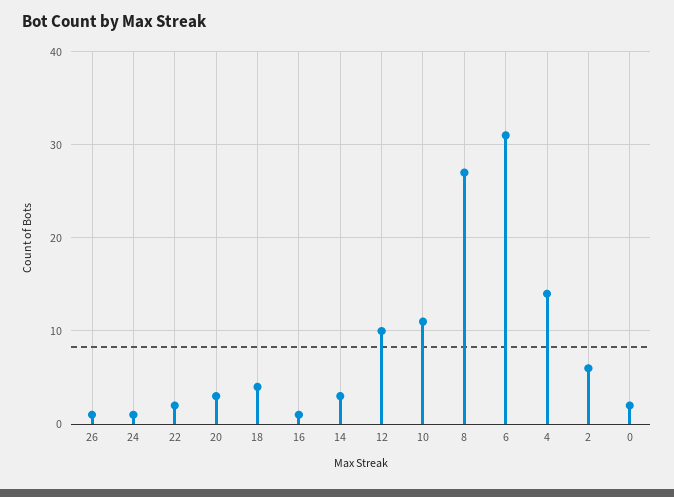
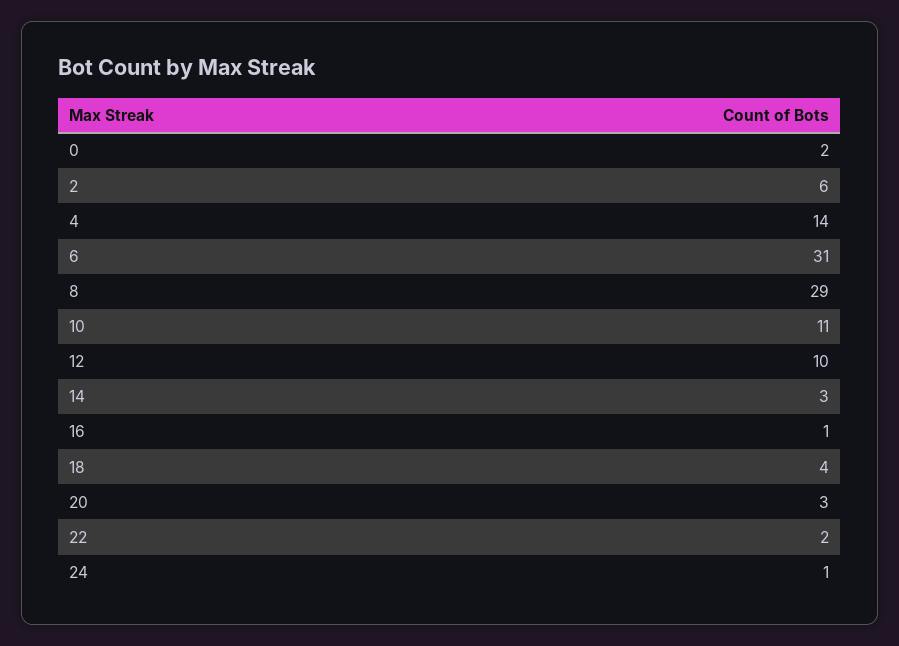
26: 1 -> none
8: 27 -> 29

